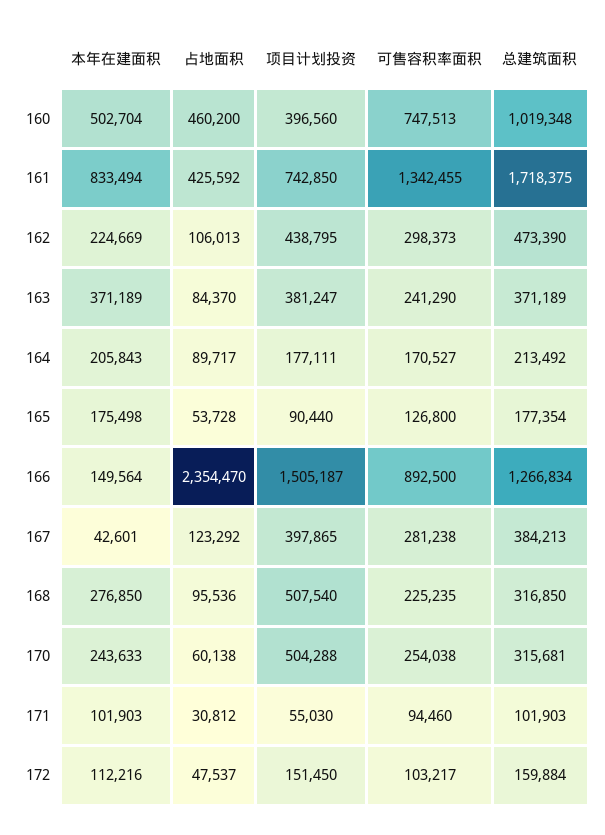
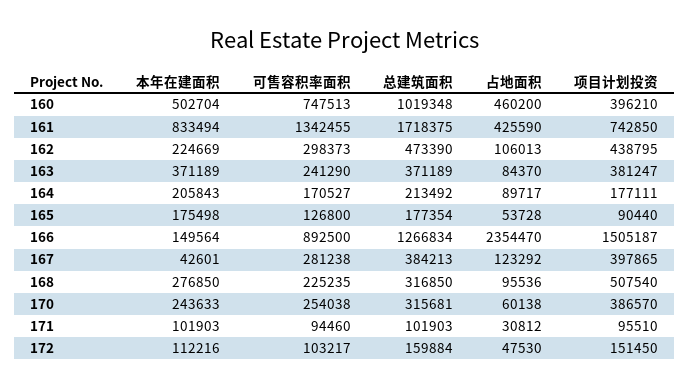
项目计划投资, 160: 396560 -> 396210
占地面积, 161: 425592 -> 425590
项目计划投资, 170: 504288 -> 386570
项目计划投资, 171: 55030 -> 95510
占地面积, 172: 47537 -> 47530

